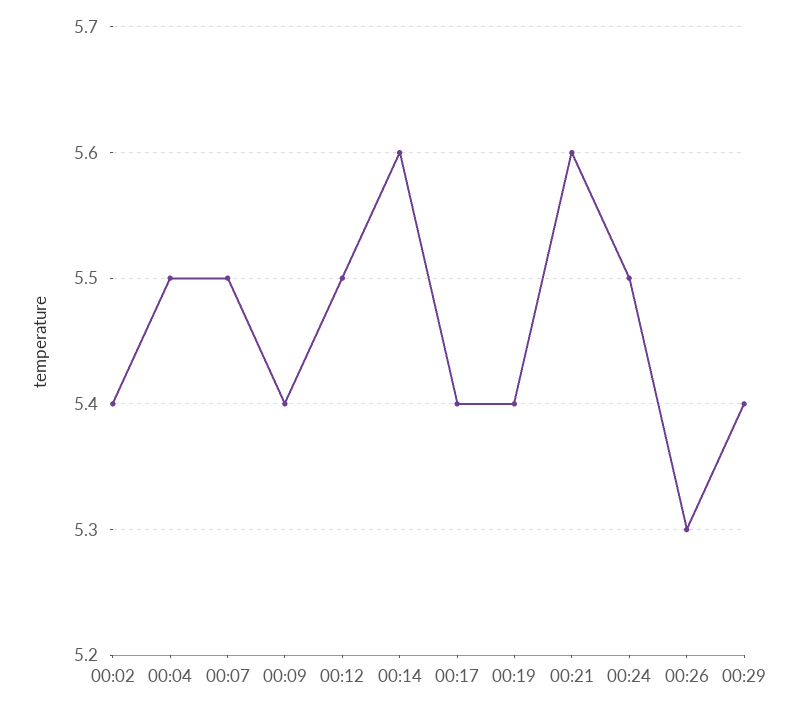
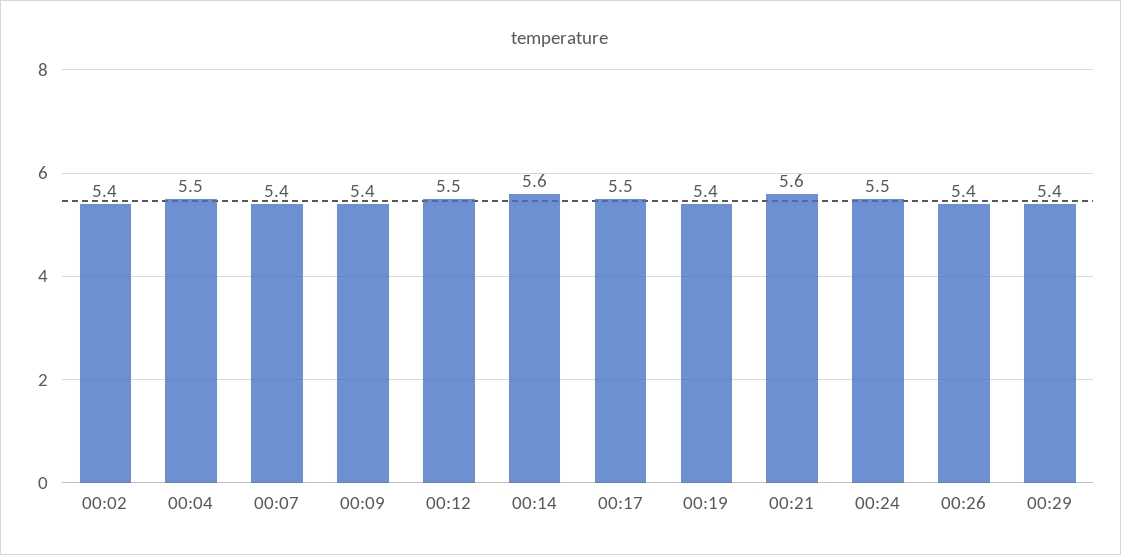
00:07: 5.5 -> 5.4
00:17: 5.4 -> 5.5
00:26: 5.3 -> 5.4

